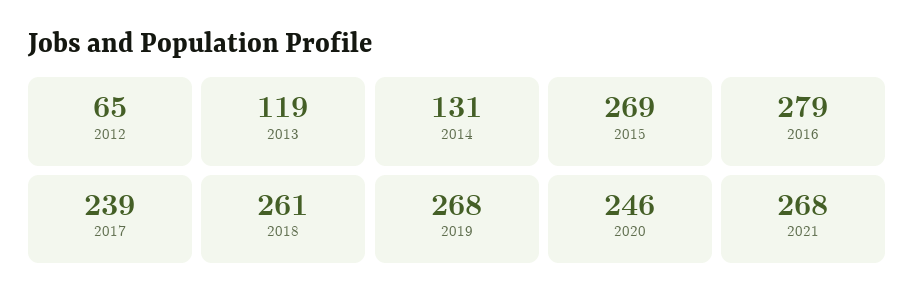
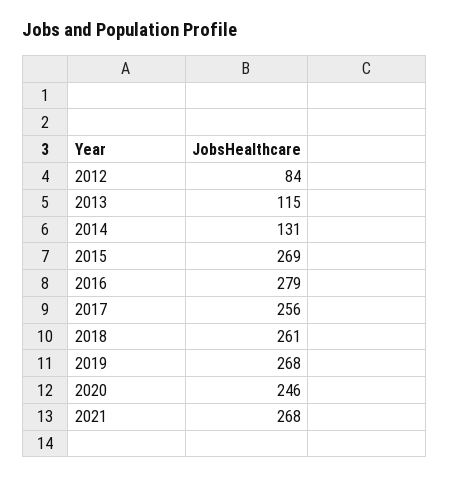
2012: 65 -> 84
2013: 119 -> 115
2017: 239 -> 256

